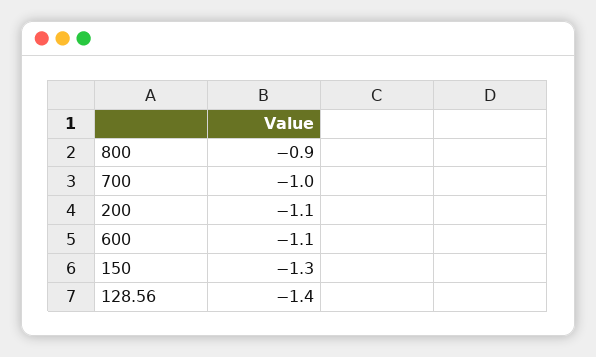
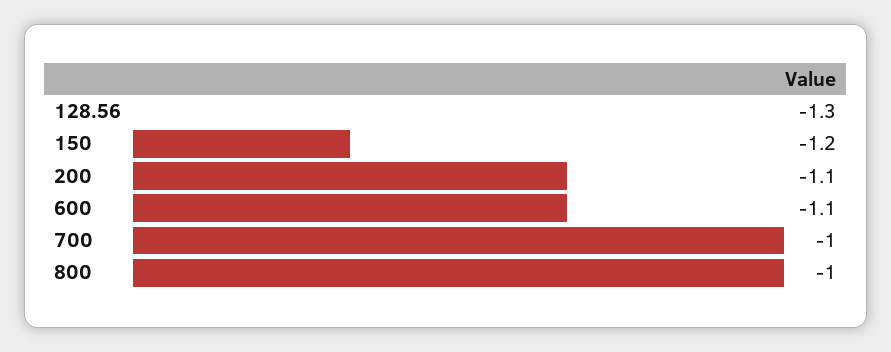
800: -0.9 -> -1
150: -1.3 -> -1.2
128.56: -1.4 -> -1.3

